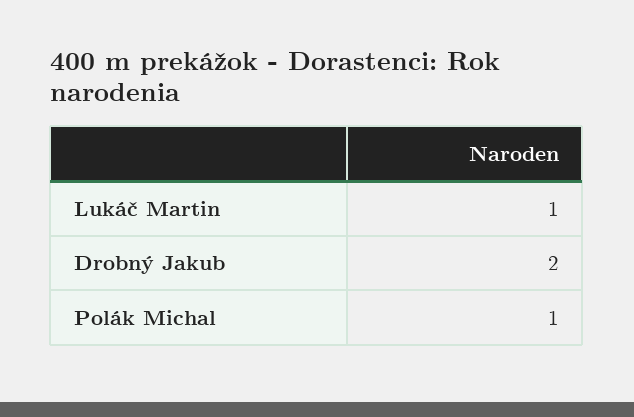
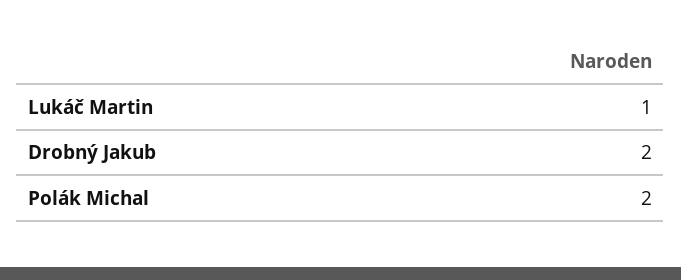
Polák Michal: 1 -> 2

